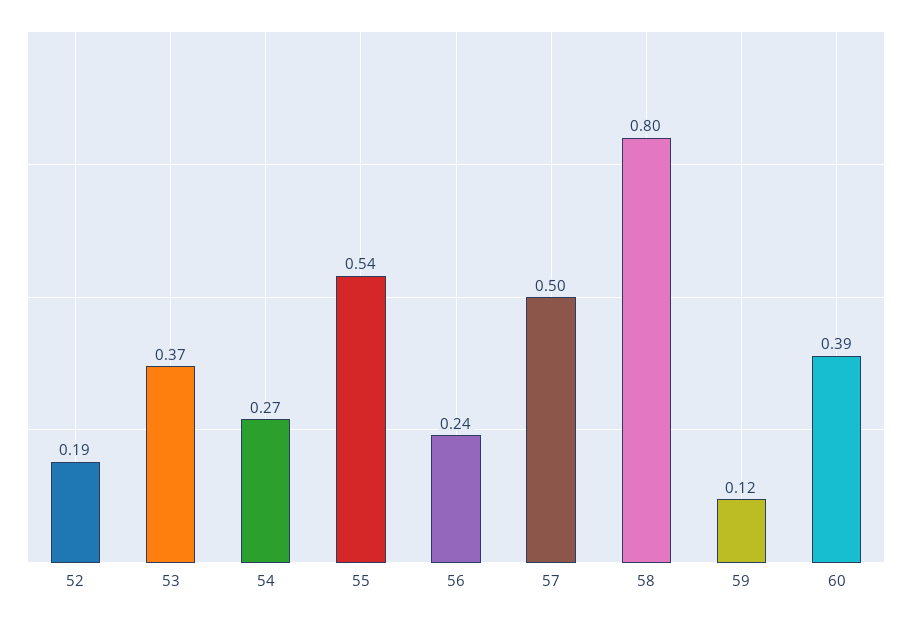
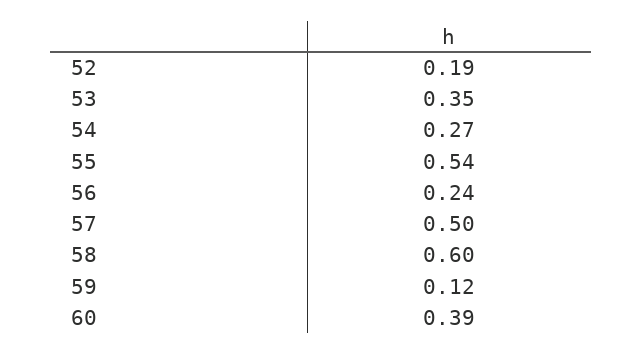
53: 0.37 -> 0.35
58: 0.8 -> 0.6

